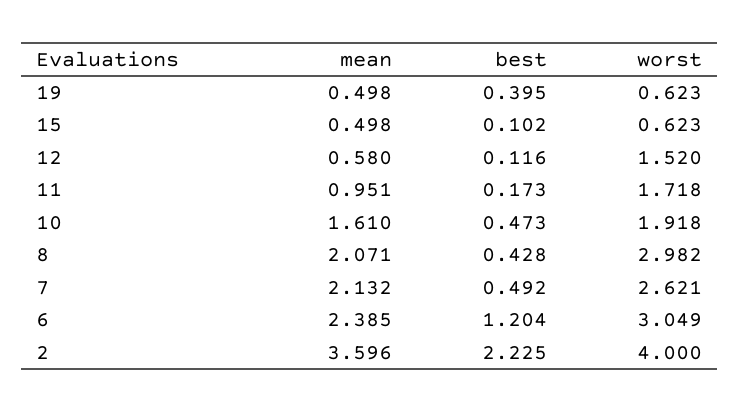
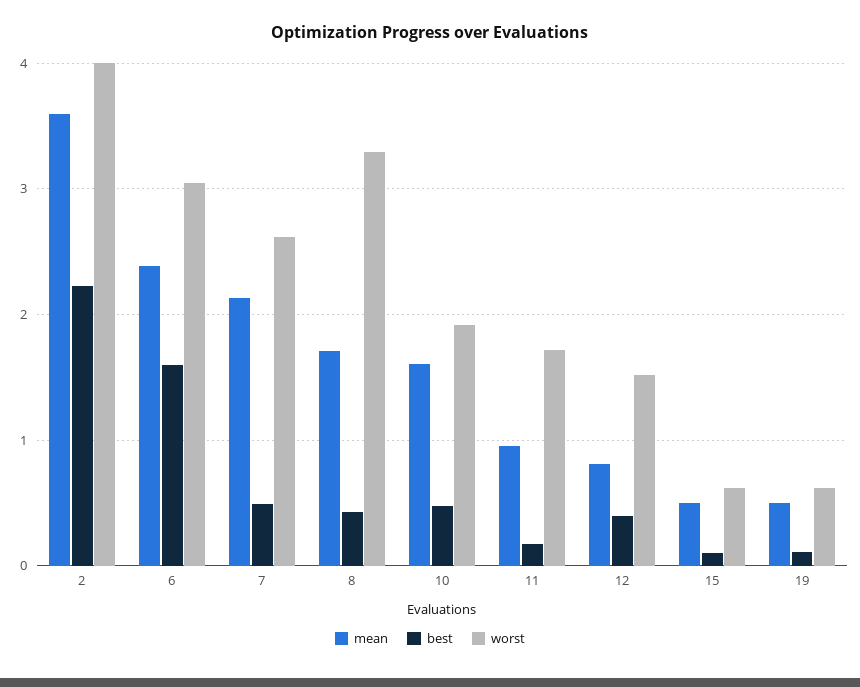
best, 19: 0.395 -> 0.1
mean, 12: 0.58 -> 0.8
best, 12: 0.116 -> 0.4
mean, 8: 2.071 -> 1.7
worst, 8: 2.982 -> 3.3
best, 6: 1.204 -> 1.6

